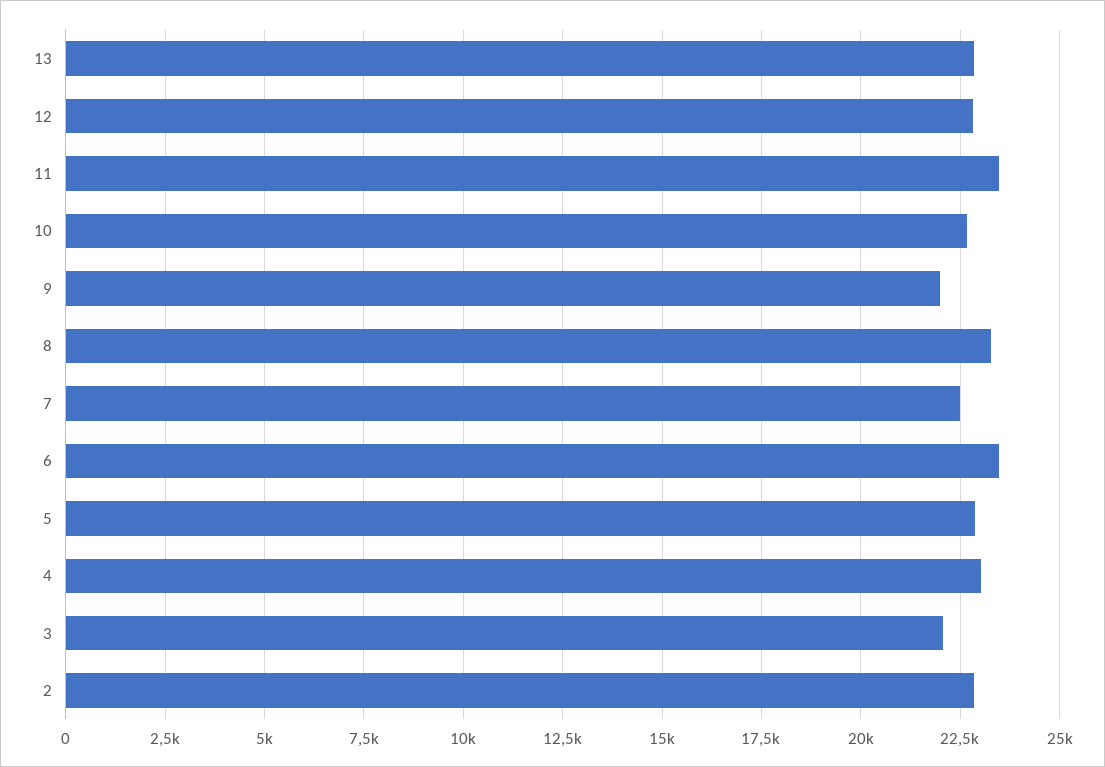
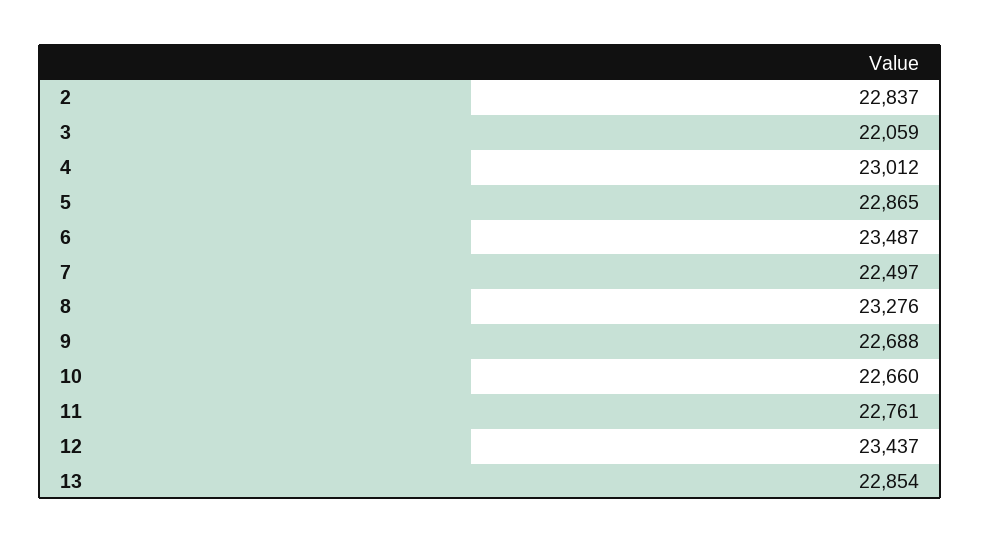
12: 22750 -> 23437
11: 23500 -> 22761
9: 22000 -> 22688

